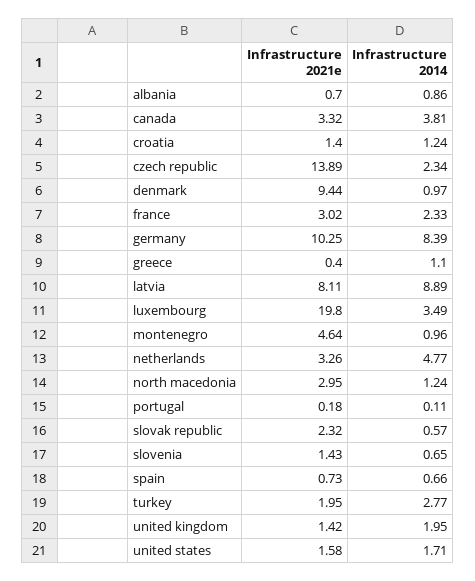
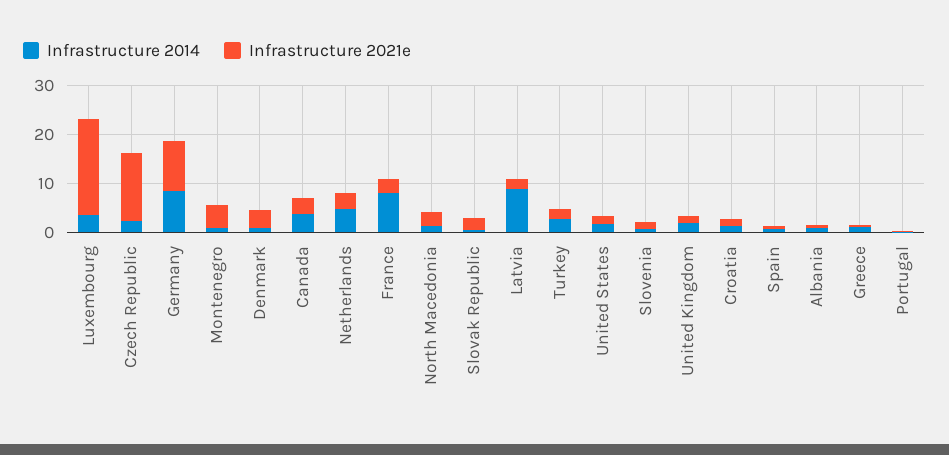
Infrastructure 2021e, denmark: 9.44 -> 4
Infrastructure 2014, france: 2.33 -> 8
Infrastructure 2021e, latvia: 8.11 -> 2

